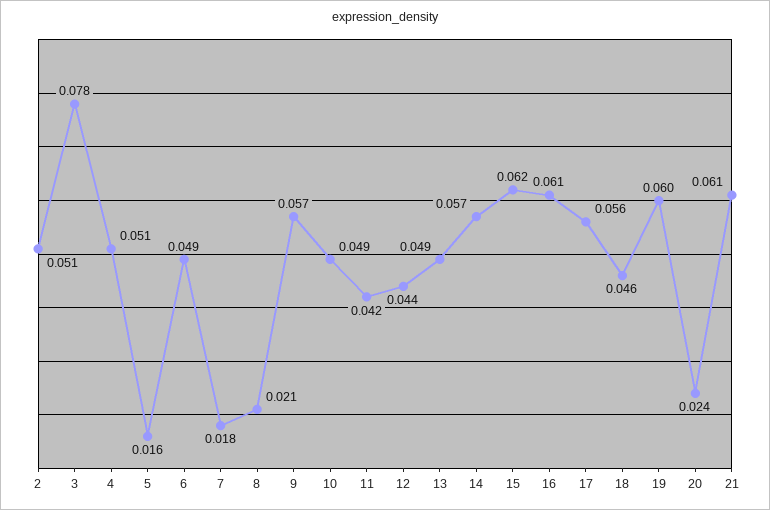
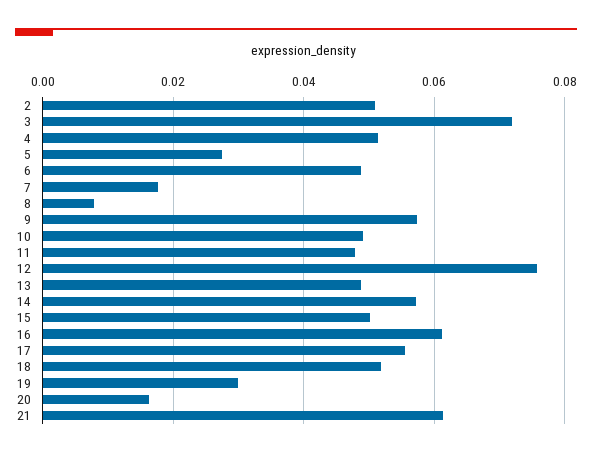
3: 0.078 -> 0.072
5: 0.016 -> 0.028
8: 0.021 -> 0.008
11: 0.042 -> 0.048
12: 0.044 -> 0.076
15: 0.062 -> 0.05
18: 0.046 -> 0.052
19: 0.06 -> 0.03
20: 0.024 -> 0.016

